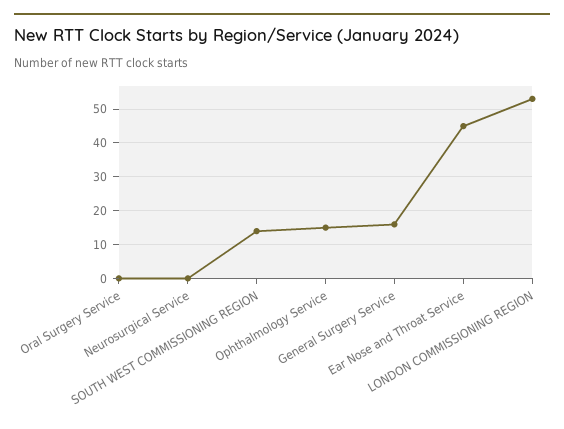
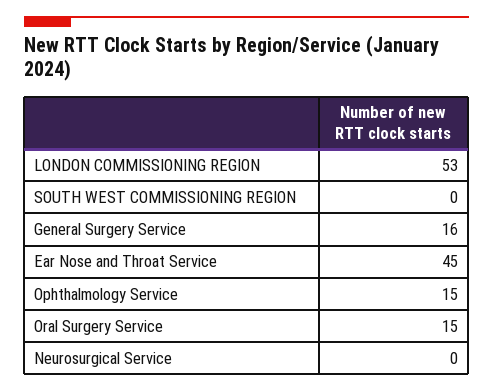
Oral Surgery Service: 0 -> 15
SOUTH WEST COMMISSIONING REGION: 15 -> 0

